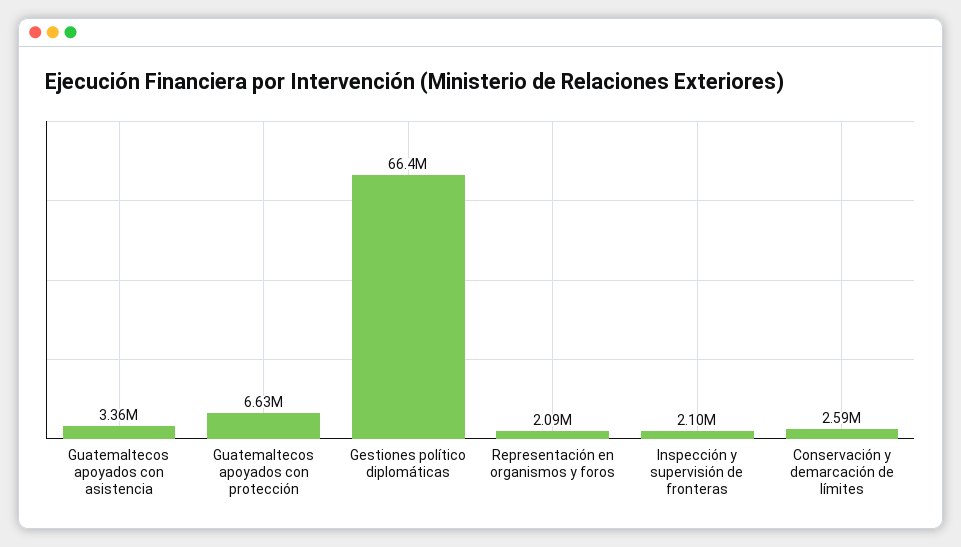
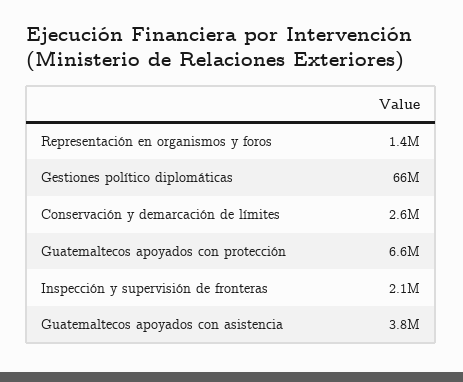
Guatemaltecos apoyados con asistencia: 3360000 -> 3800000
Representación en organismos y foros: 2090000 -> 1400000

